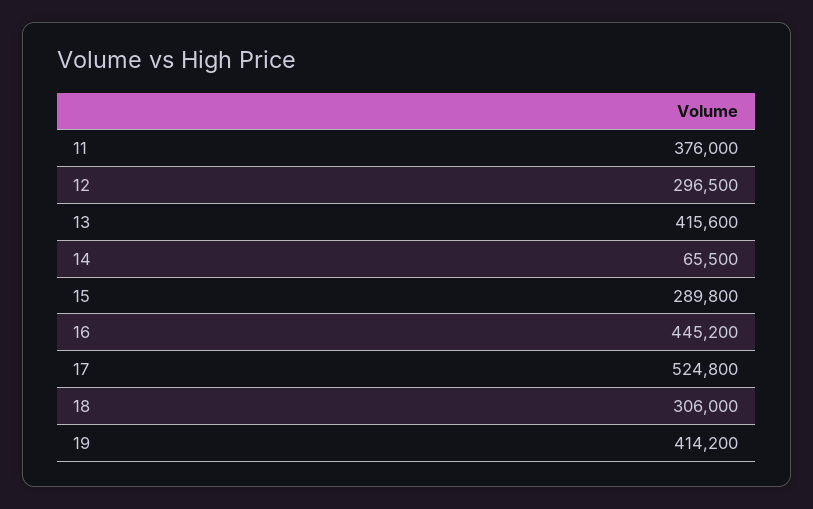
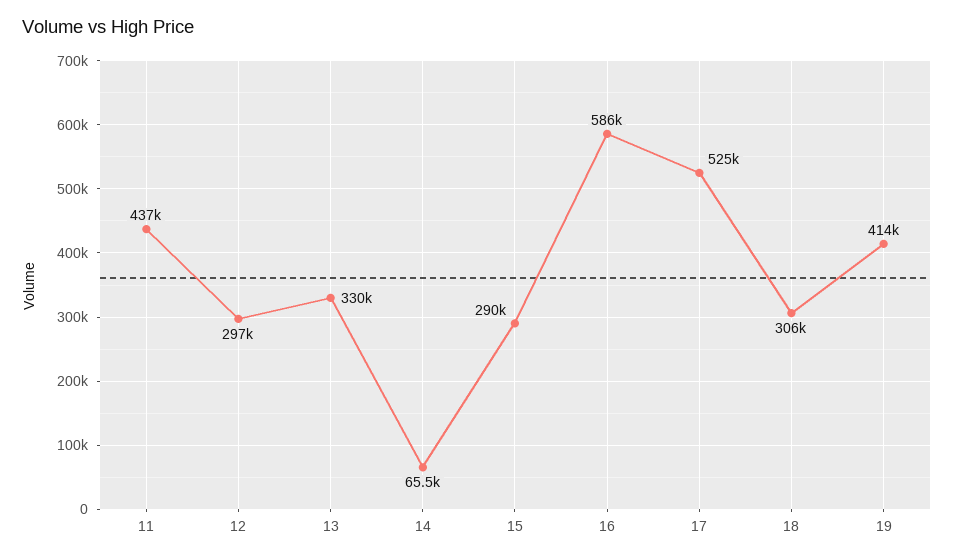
11: 376000 -> 437000
13: 415600 -> 330000
16: 445200 -> 586000

